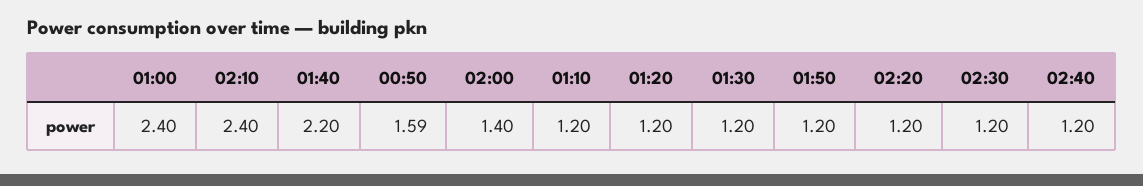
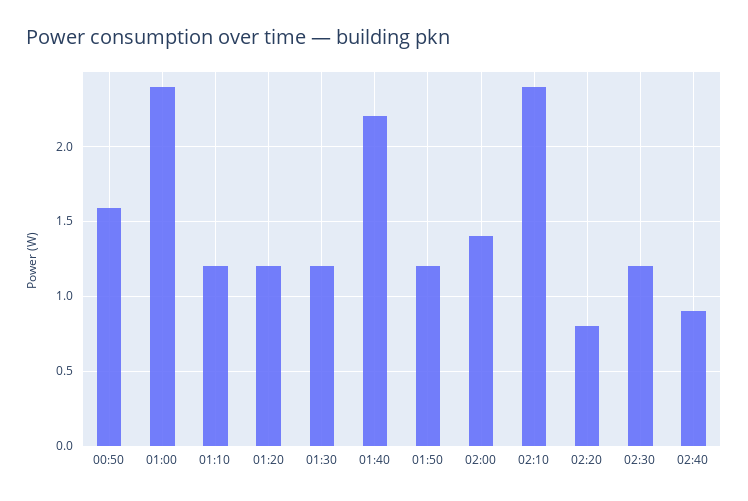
02:20: 1.2 -> 0.8
02:40: 1.2 -> 0.9

